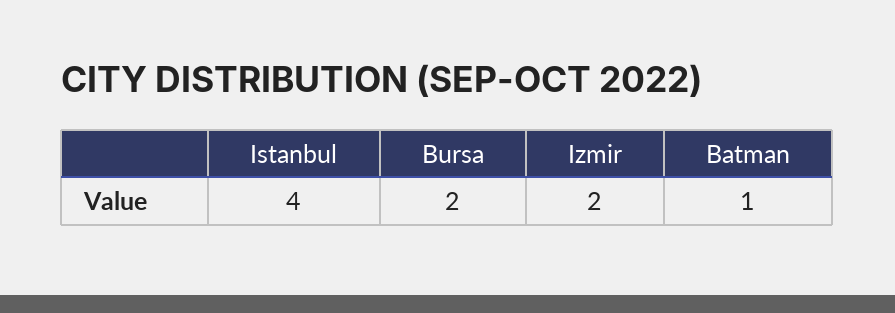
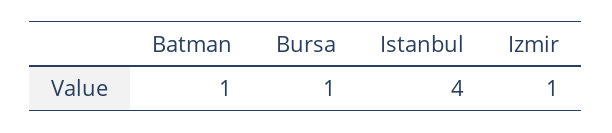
Bursa: 2 -> 1
Izmir: 2 -> 1

